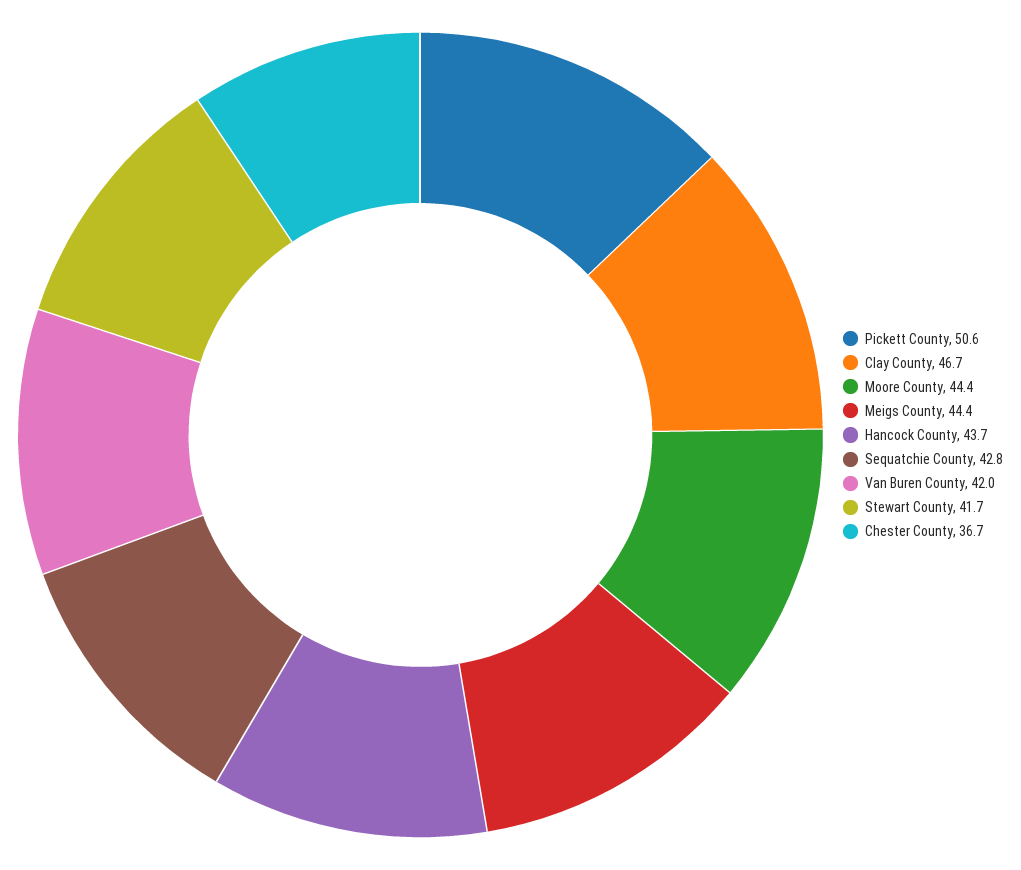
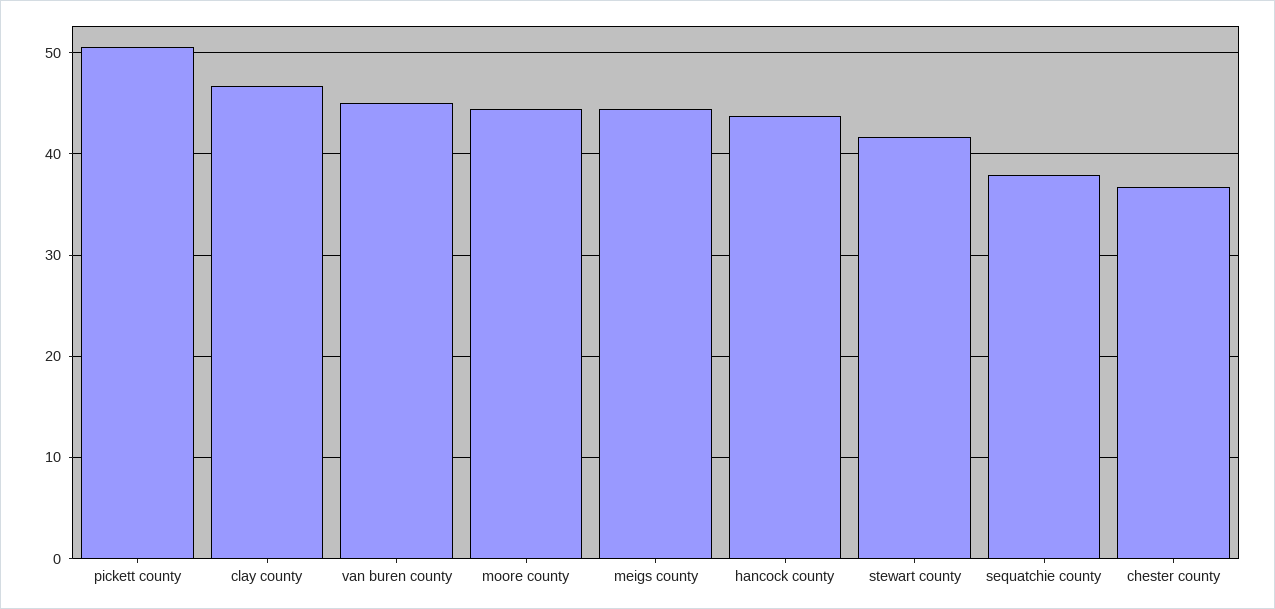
Sequatchie County: 42.8 -> 38
Van Buren County: 42 -> 45

